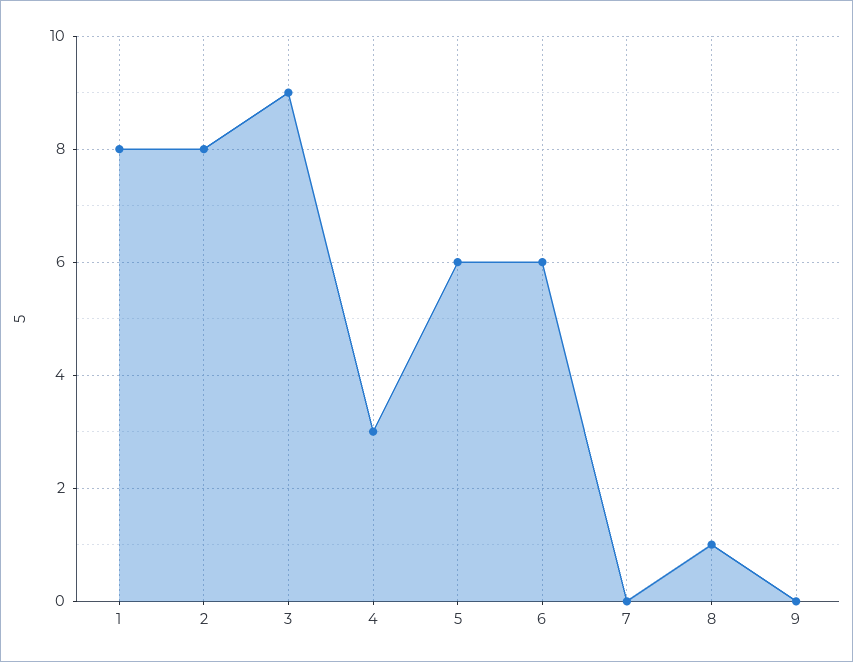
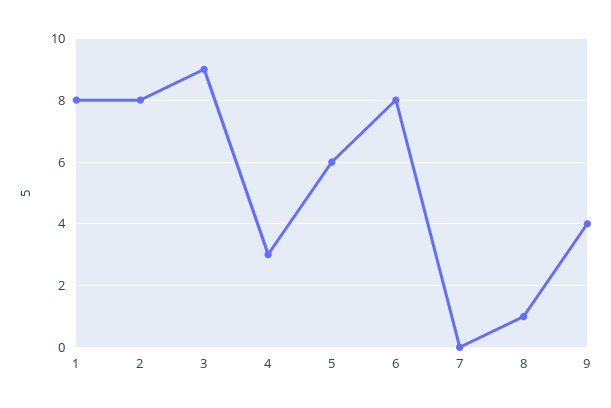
6: 6 -> 8
9: 0 -> 4

